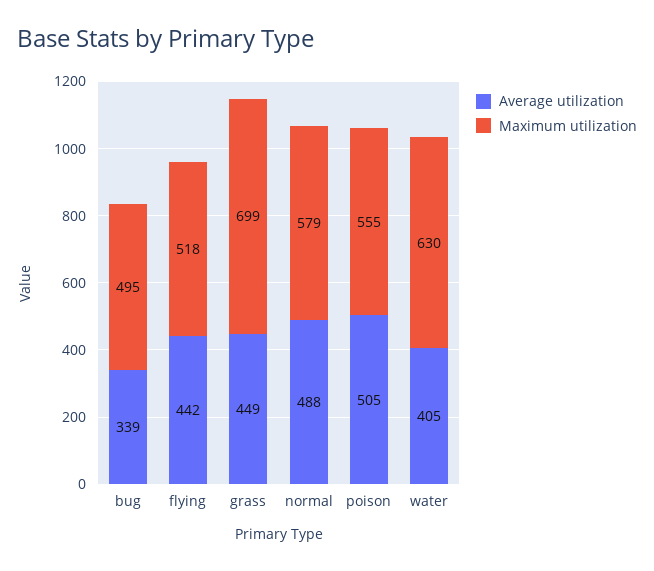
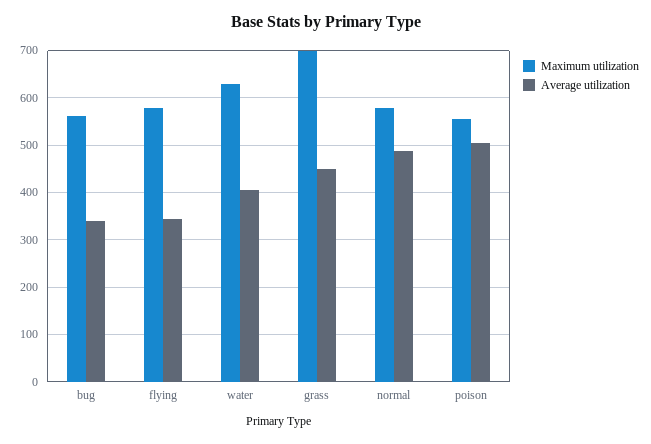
Maximum utilization, bug: 495 -> 560
Average utilization, flying: 442 -> 340
Maximum utilization, flying: 518 -> 580

